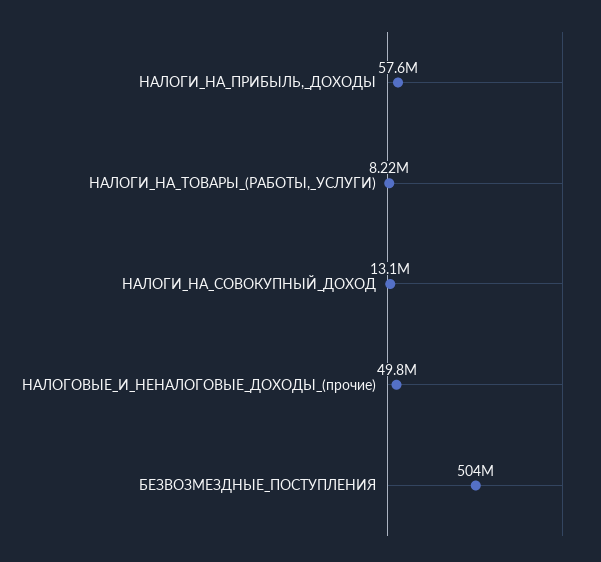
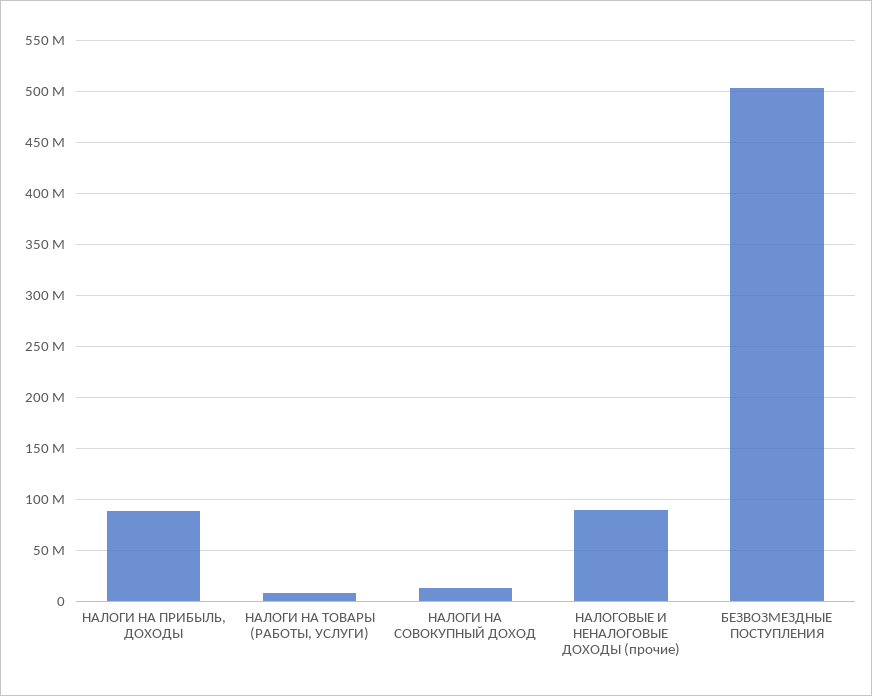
НАЛОГИ_НА_ПРИБЫЛЬ,_ДОХОДЫ: 57600000 -> 90000000
НАЛОГОВЫЕ_И_НЕНАЛОГОВЫЕ_ДОХОДЫ_(прочие): 49800000 -> 90000000

